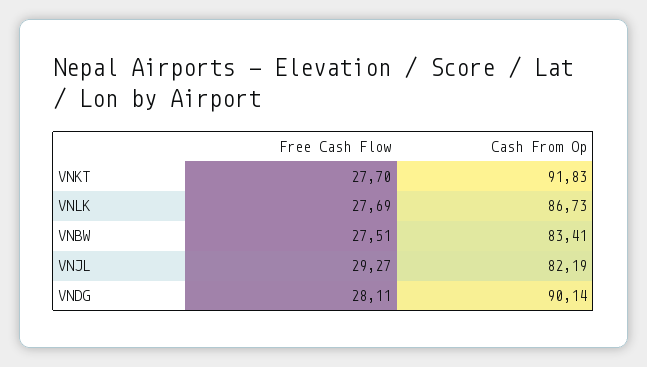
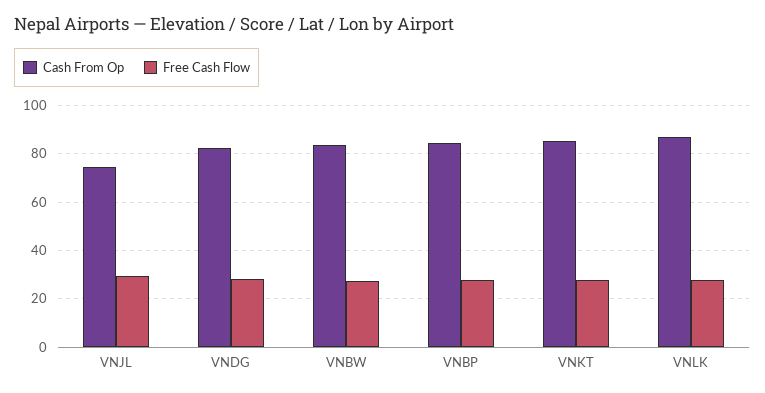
Cash From Op, VNKT: 91.83 -> 85
Cash From Op, VNJL: 82.19 -> 75
Cash From Op, VNDG: 90.14 -> 82.5
Cash From Op, VNBP: none -> 85
Free Cash Flow, VNBP: none -> 27.5

